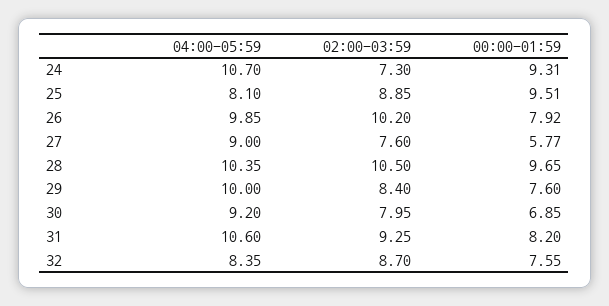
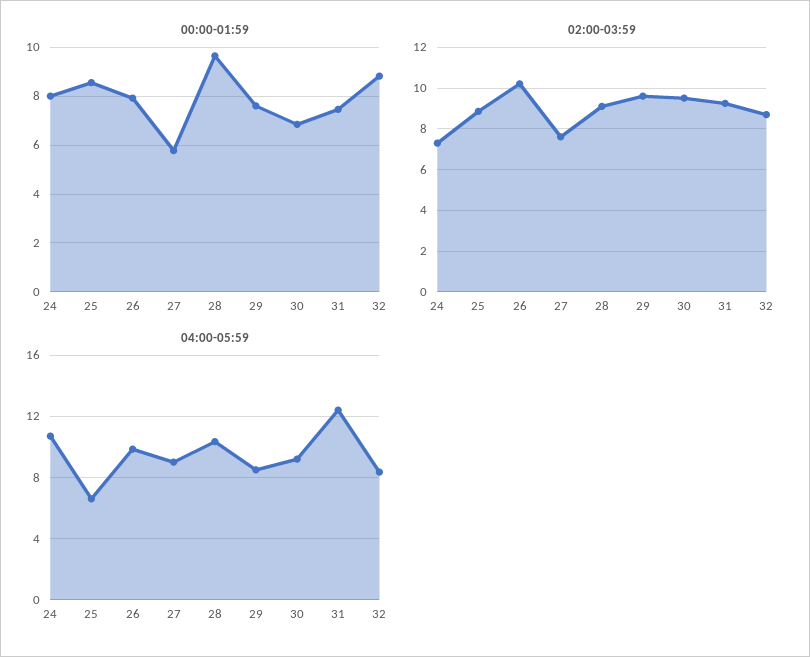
00:00-01:59, 24: 9.31 -> 8
04:00-05:59, 25: 8.1 -> 6.5
00:00-01:59, 25: 9.51 -> 8.5
02:00-03:59, 28: 10.5 -> 9
04:00-05:59, 29: 10 -> 8.5
02:00-03:59, 29: 8.4 -> 9.5
02:00-03:59, 30: 7.95 -> 9.5
04:00-05:59, 31: 10.6 -> 12.5
00:00-01:59, 31: 8.2 -> 7.5
00:00-01:59, 32: 7.55 -> 8.75

